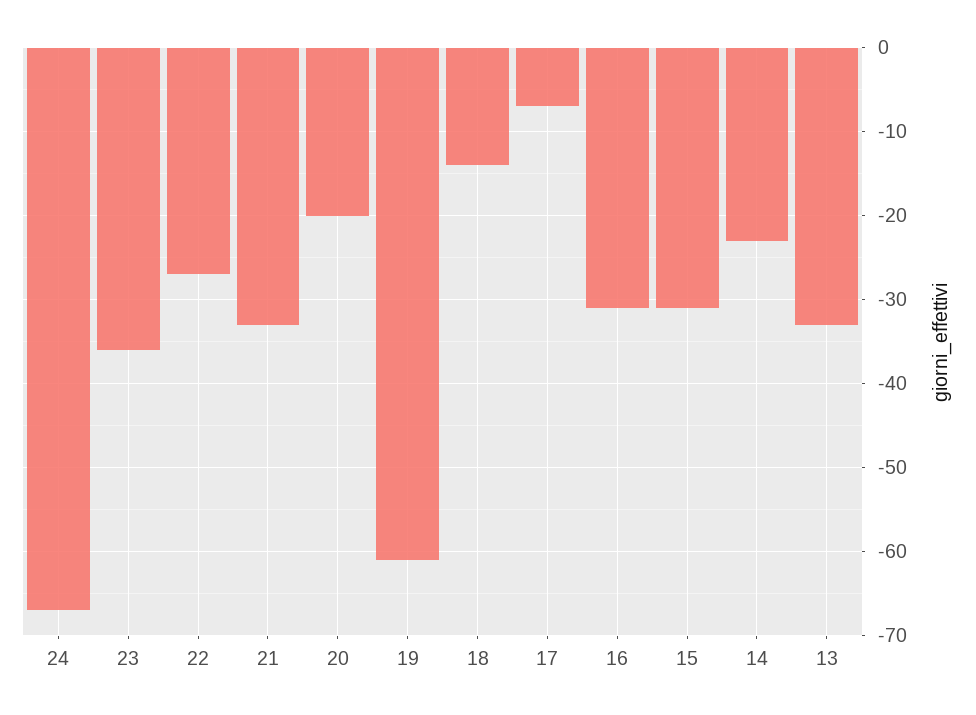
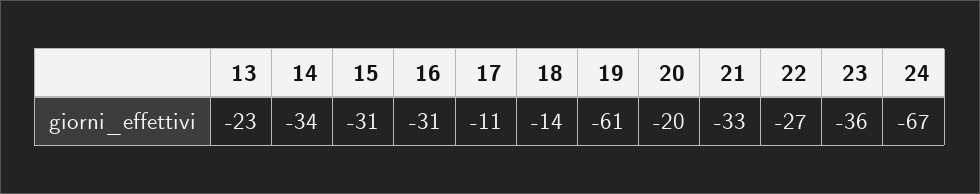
17: -7 -> -11
14: -23 -> -34
13: -33 -> -23

